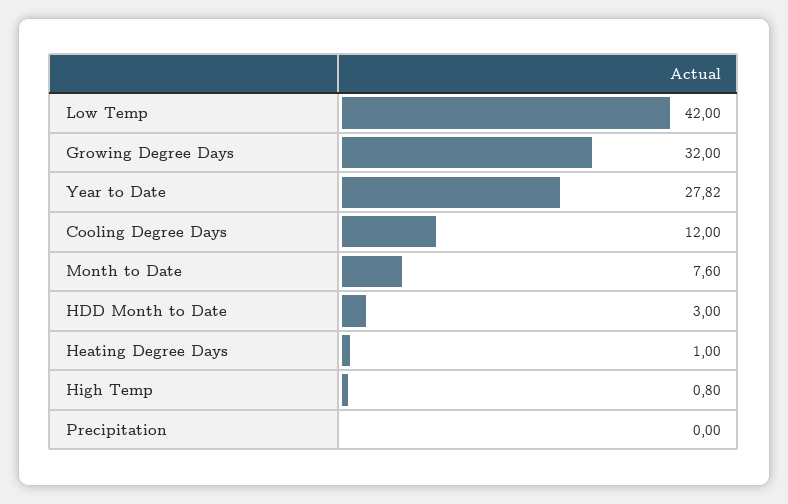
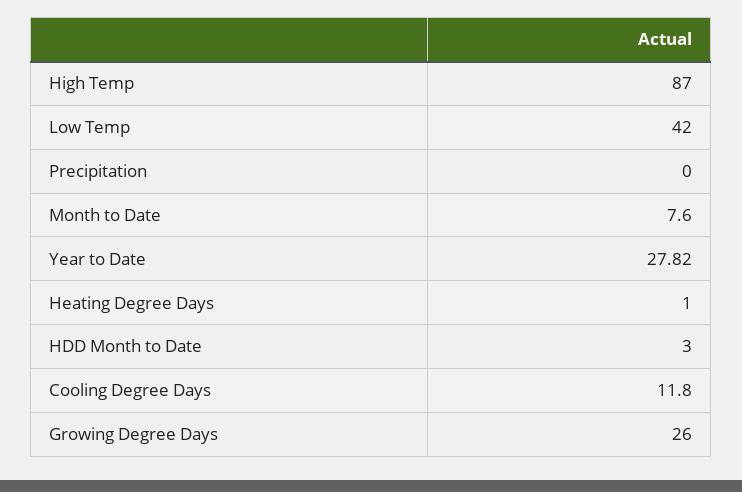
Growing Degree Days: 32 -> 26
Cooling Degree Days: 12 -> 11.8
High Temp: 0.8 -> 87

